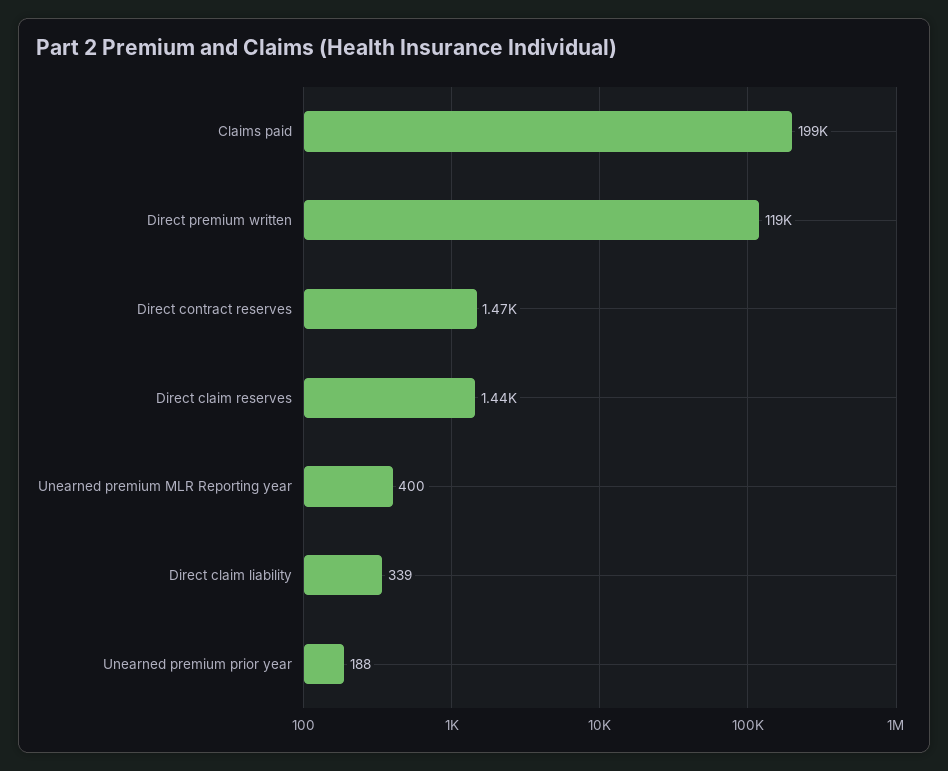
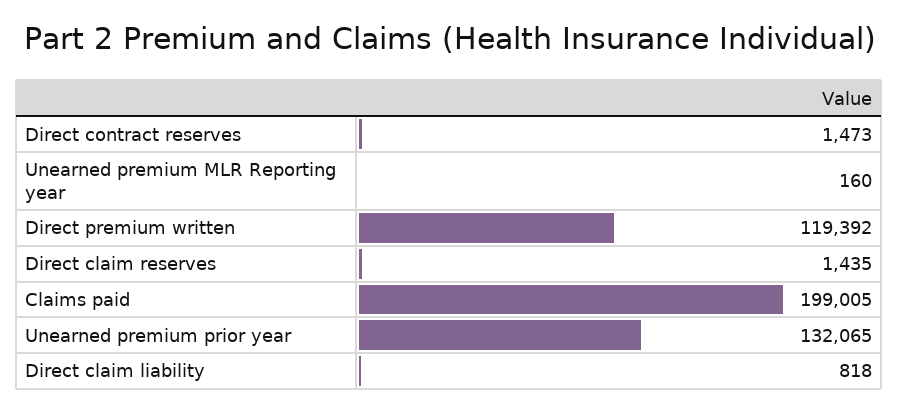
Unearned premium MLR Reporting year: 400 -> 160
Direct claim liability: 339 -> 818
Unearned premium prior year: 188 -> 132065

